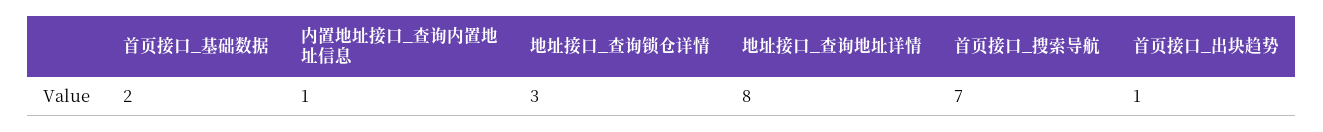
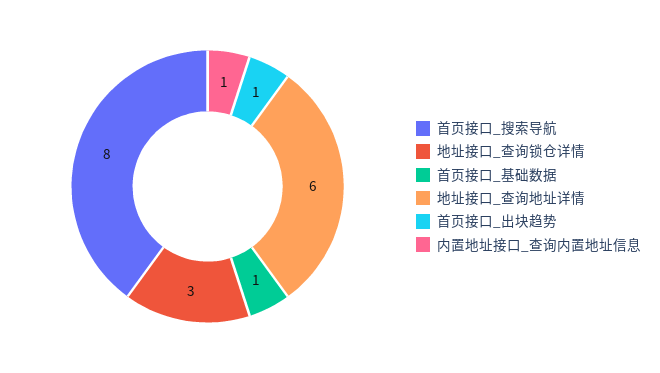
首页接口_基础数据: 2 -> 1
地址接口_查询地址详情: 8 -> 6
首页接口_搜索导航: 7 -> 8

